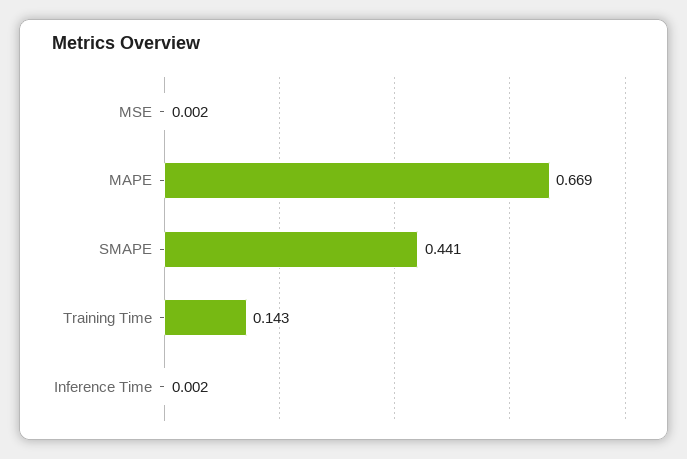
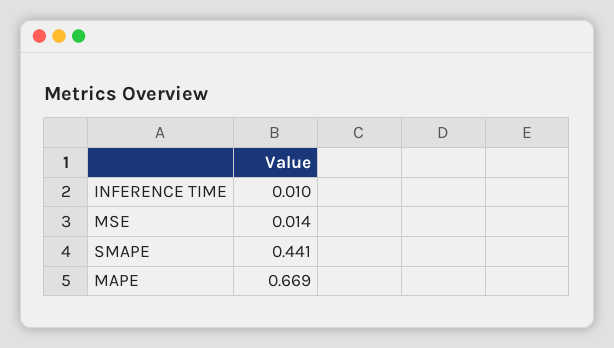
MSE: 0.002 -> 0.014
Training Time: 0.143 -> none
Inference Time: 0.002 -> 0.01

